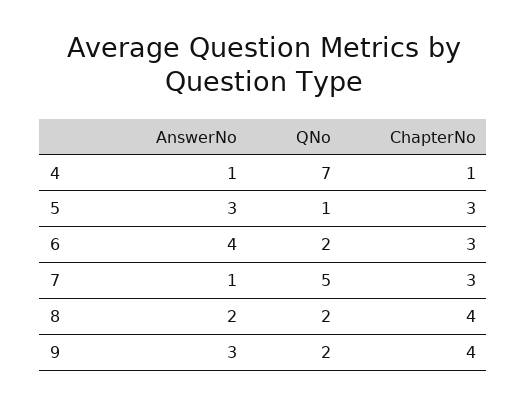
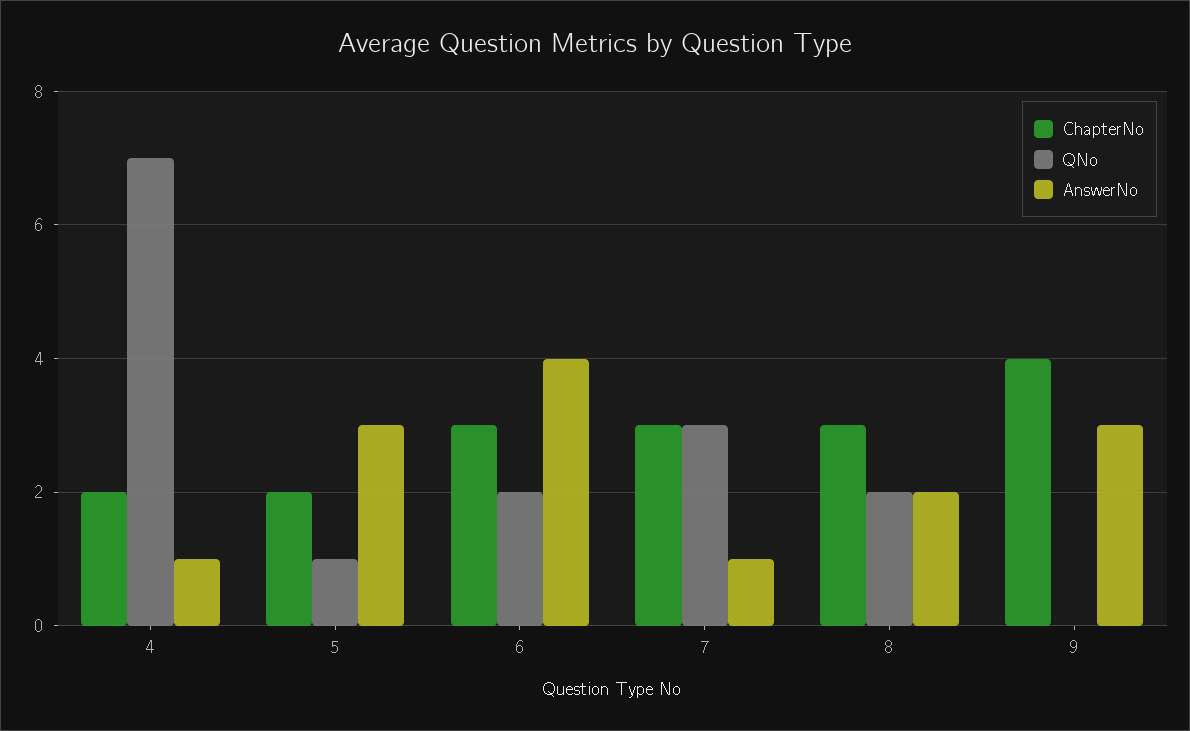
ChapterNo, 4: 1 -> 2
ChapterNo, 5: 3 -> 2
QNo, 7: 5 -> 3
ChapterNo, 8: 4 -> 3
QNo, 9: 2 -> 0

